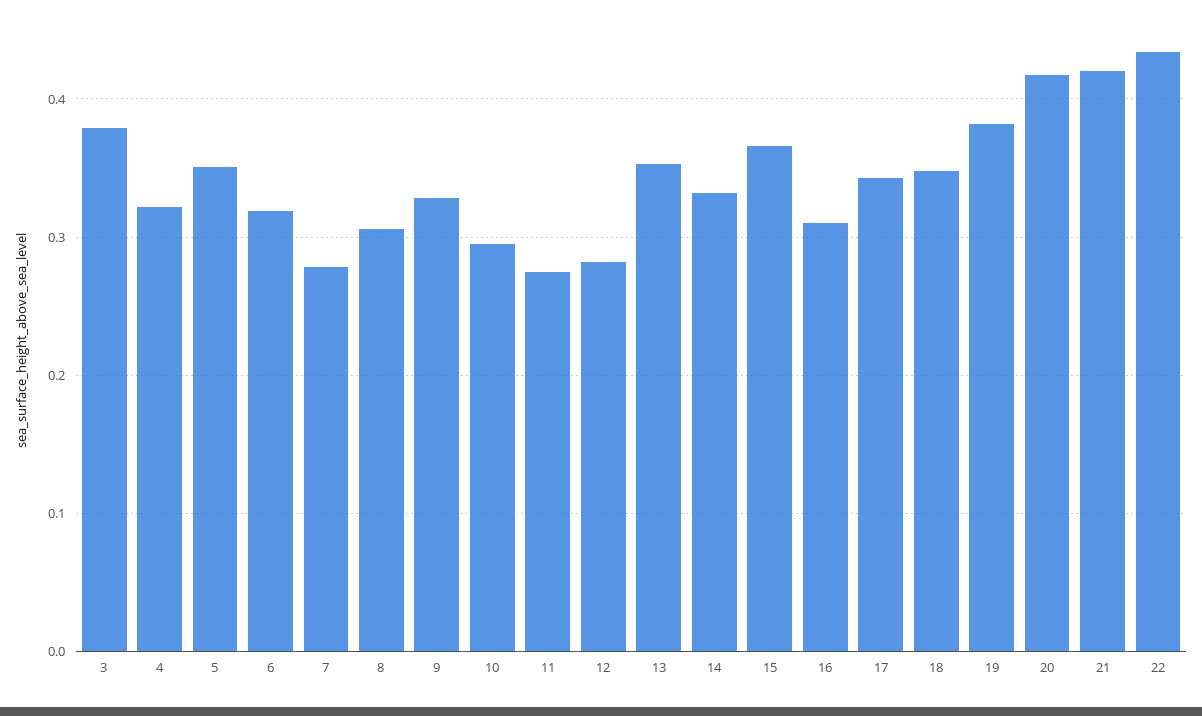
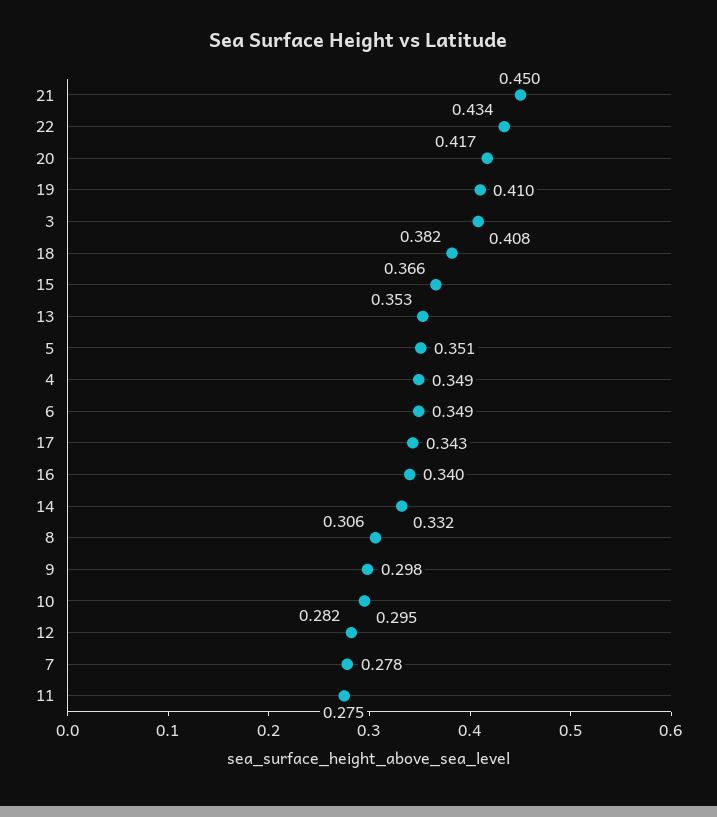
3: 0.38 -> 0.408
4: 0.32 -> 0.349
6: 0.32 -> 0.349
9: 0.33 -> 0.298
16: 0.31 -> 0.34
18: 0.35 -> 0.382
19: 0.38 -> 0.41
21: 0.42 -> 0.45

